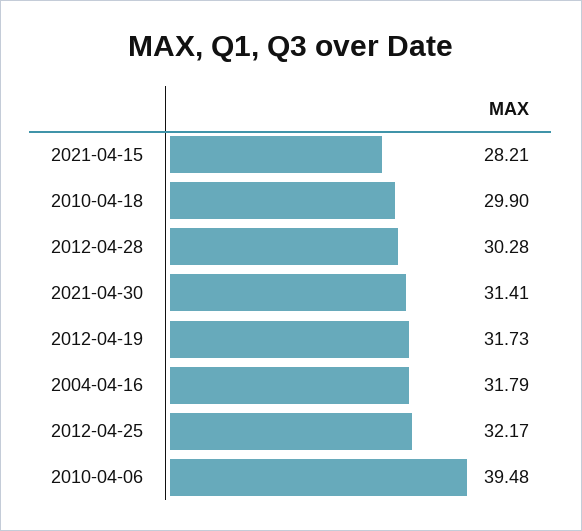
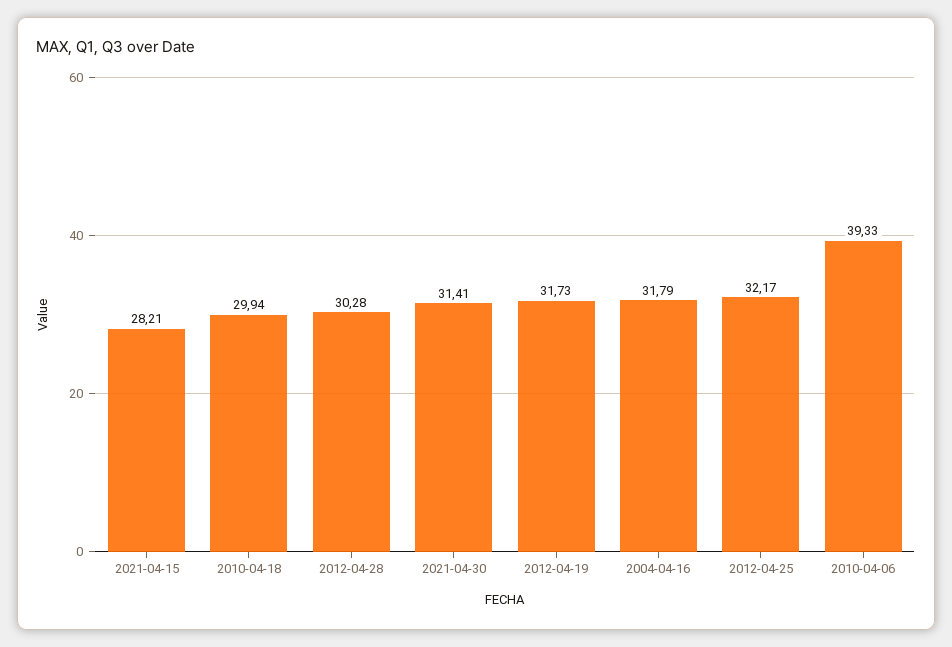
2010-04-18: 29.9 -> 29.94
2010-04-06: 39.48 -> 39.33

